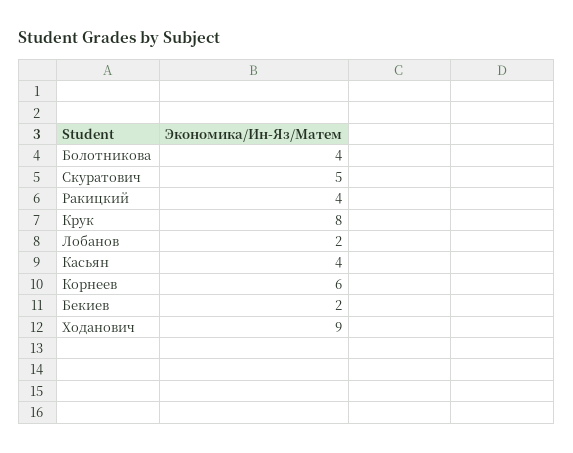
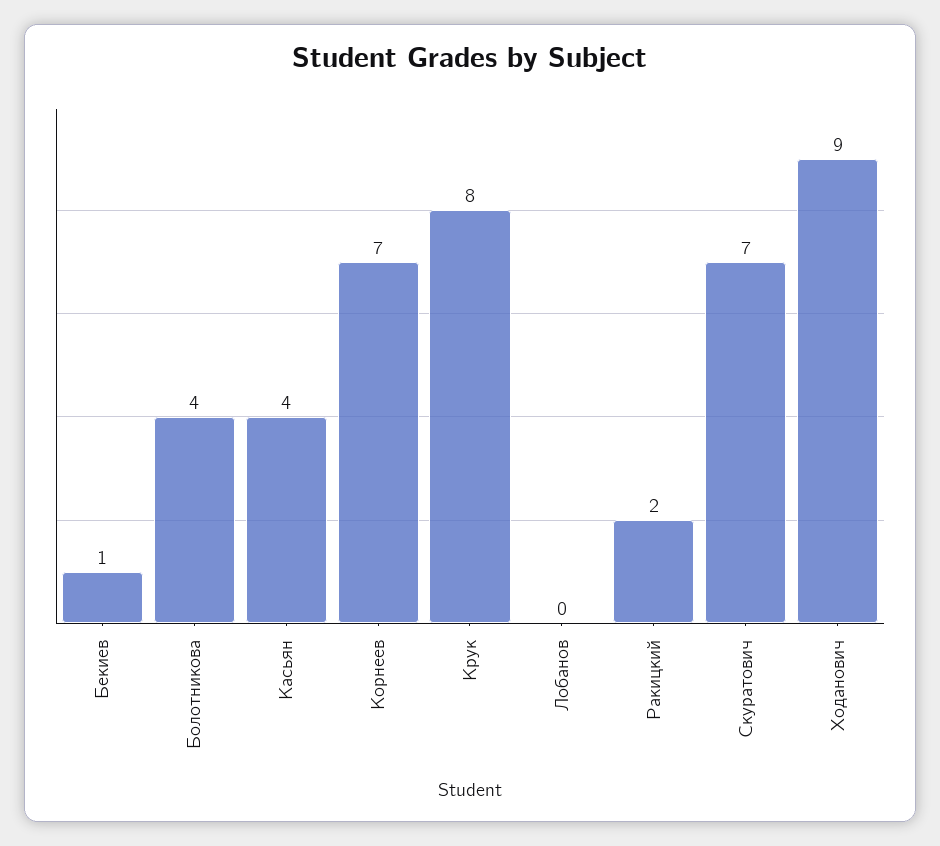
Скуратович: 5 -> 7
Ракицкий: 4 -> 2
Лобанов: 2 -> 0
Корнеев: 6 -> 7
Бекиев: 2 -> 1

